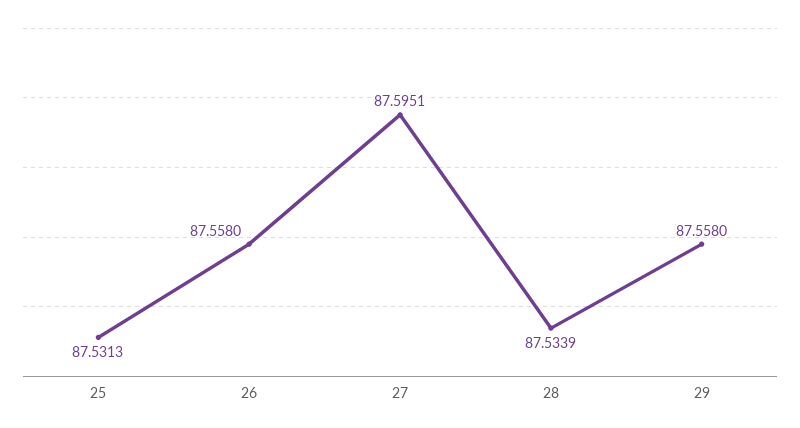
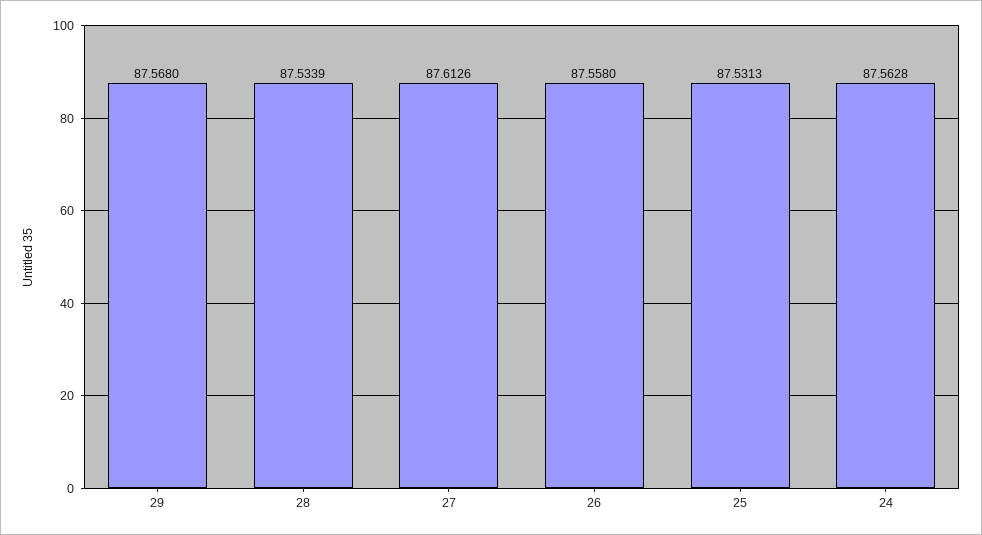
27: 87.5951 -> 87.6126
29: 87.558 -> 87.568
24: none -> 87.5628

